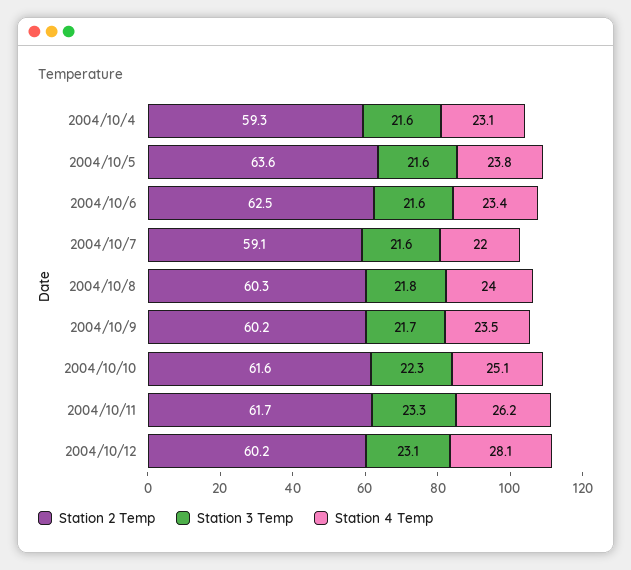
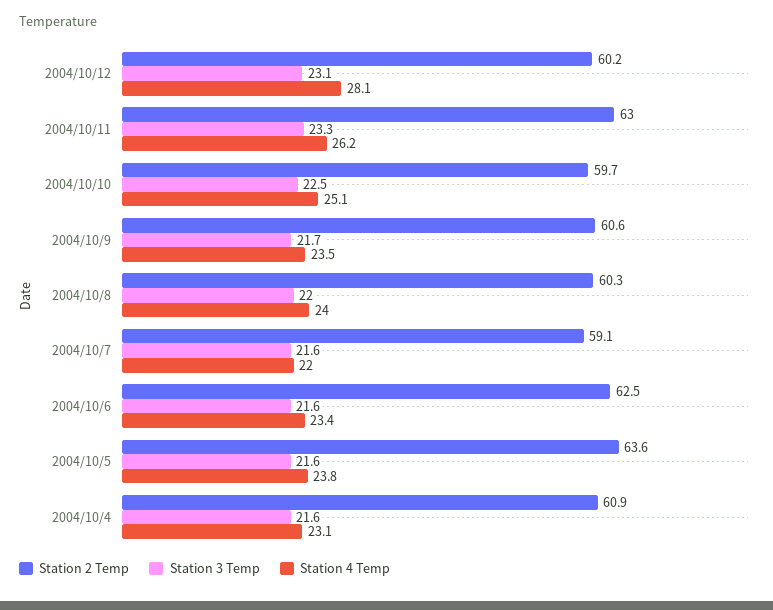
Station 2 Temp, 2004/10/4: 59.3 -> 60.9
Station 3 Temp, 2004/10/8: 21.8 -> 22
Station 2 Temp, 2004/10/9: 60.2 -> 60.6
Station 2 Temp, 2004/10/10: 61.6 -> 59.7
Station 3 Temp, 2004/10/10: 22.3 -> 22.5
Station 2 Temp, 2004/10/11: 61.7 -> 63

